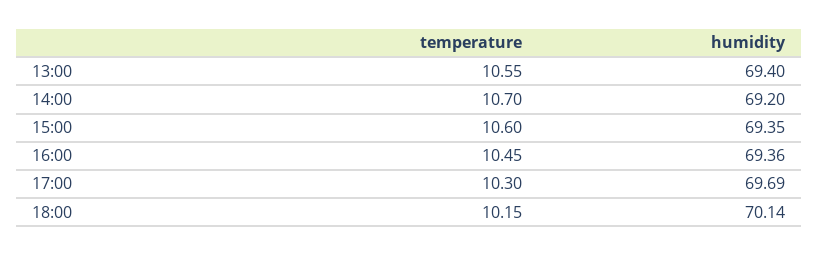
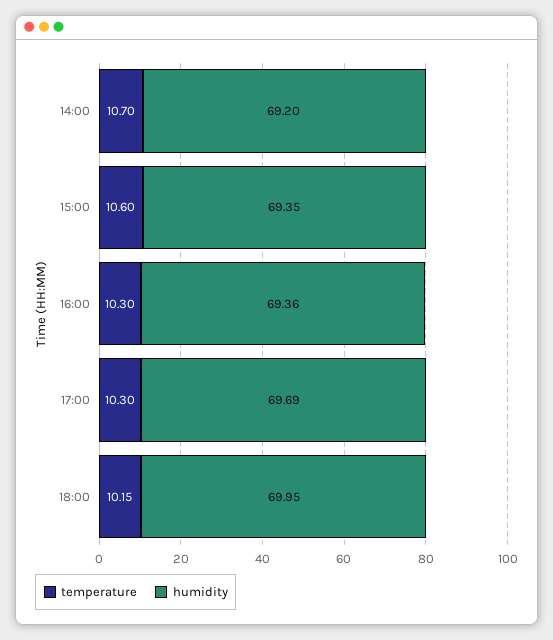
temperature, 13:00: 10.55 -> none
humidity, 13:00: 69.4 -> none
temperature, 16:00: 10.45 -> 10.3
humidity, 18:00: 70.14 -> 69.95

